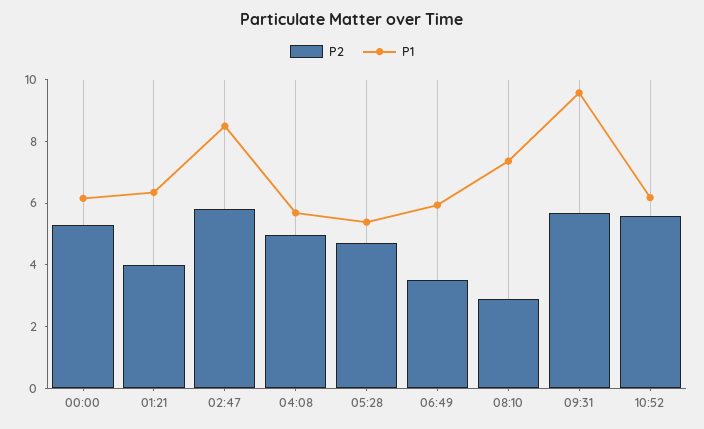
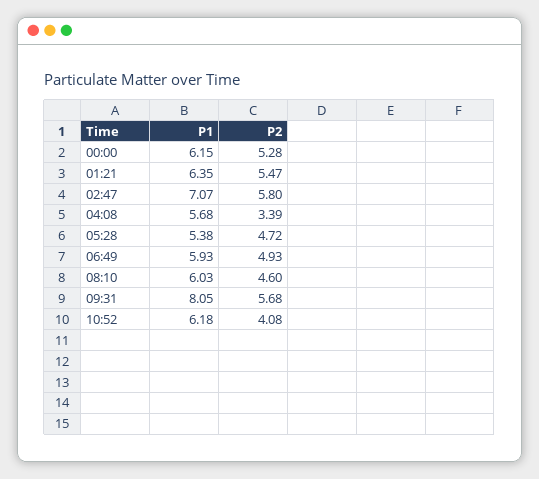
P2, 01:21: 4 -> 5.47
P1, 02:47: 8.5 -> 7.07
P2, 04:08: 5 -> 3.39
P2, 06:49: 3.5 -> 4.93
P2, 08:10: 3 -> 4.6
P1, 08:10: 7.5 -> 6.03
P1, 09:31: 9.5 -> 8.05
P2, 10:52: 5.5 -> 4.08

